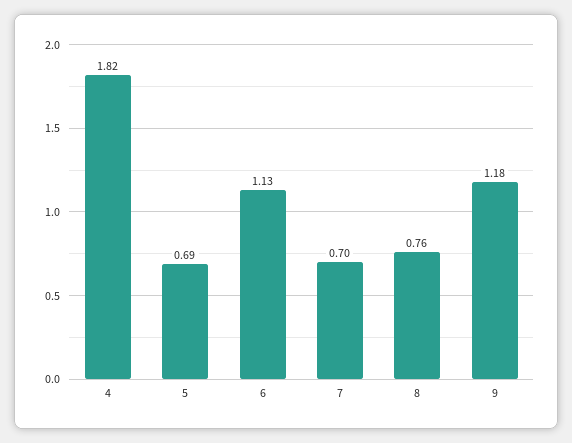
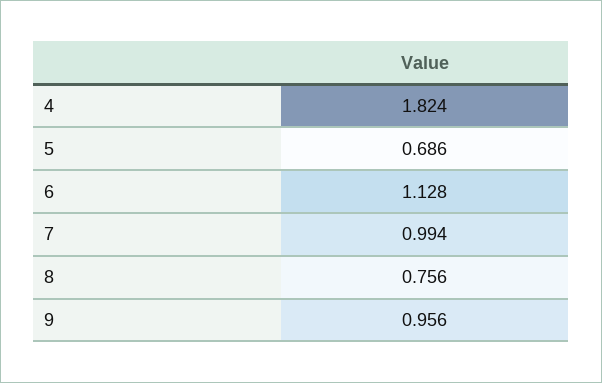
7: 0.7 -> 0.994
9: 1.18 -> 0.956

